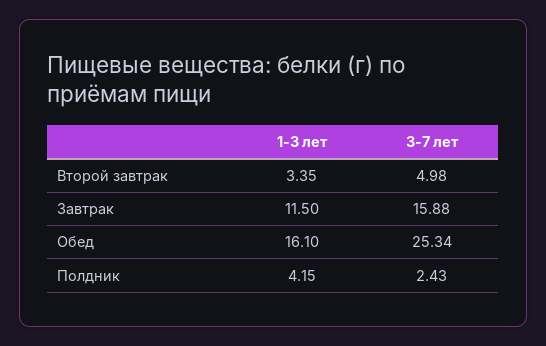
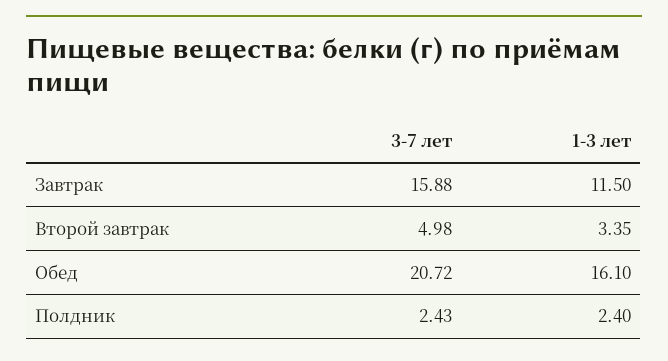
3-7 лет, Обед: 25.34 -> 20.72
1-3 лет, Полдник: 4.15 -> 2.4

